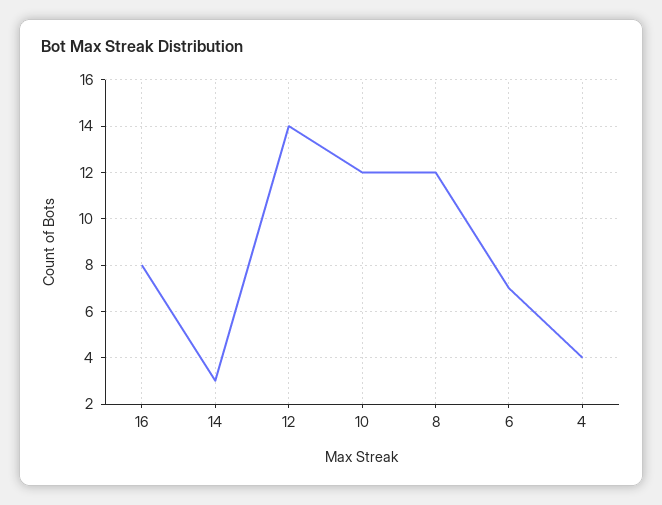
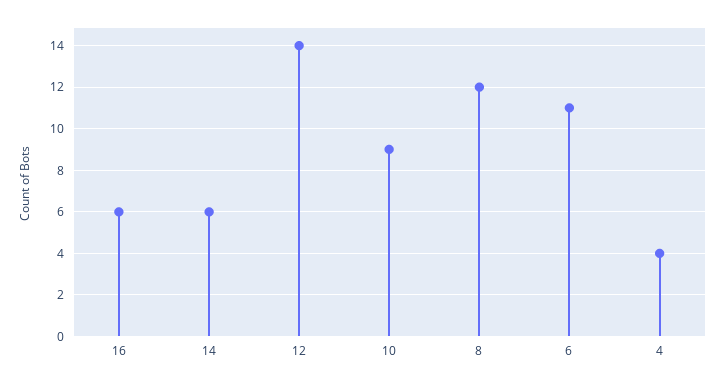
16: 8 -> 6
14: 3 -> 6
10: 12 -> 9
6: 7 -> 11

